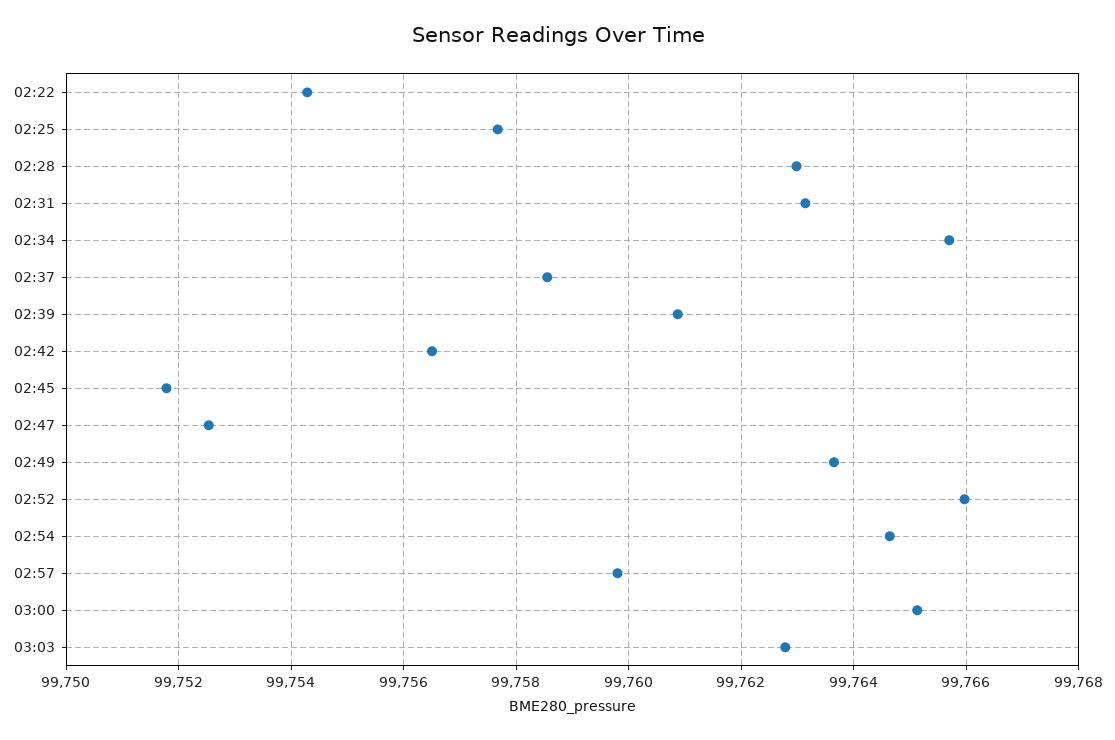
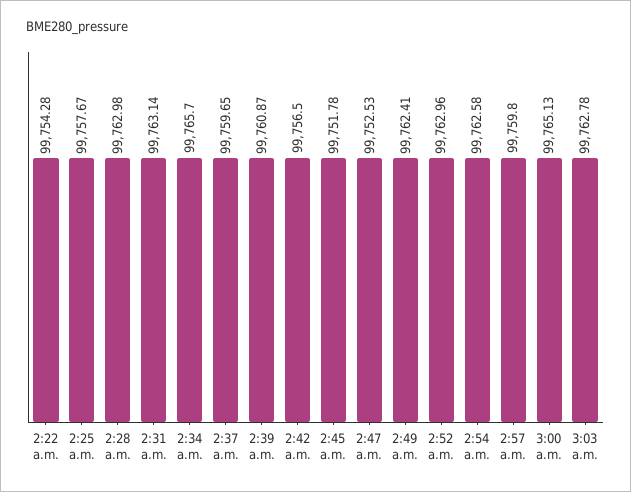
02:37: 99758.6 -> 99759.65
02:49: 99763.6 -> 99762.41
02:52: 99766 -> 99762.96
02:54: 99764.6 -> 99762.58

